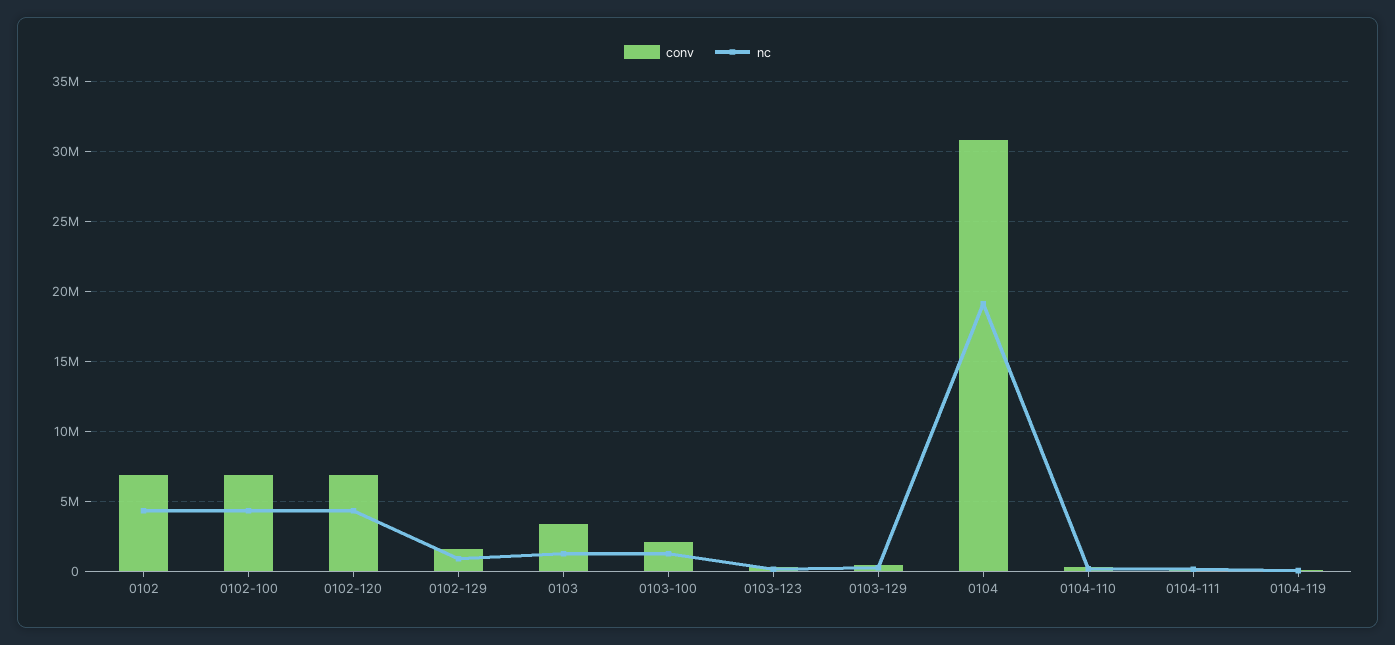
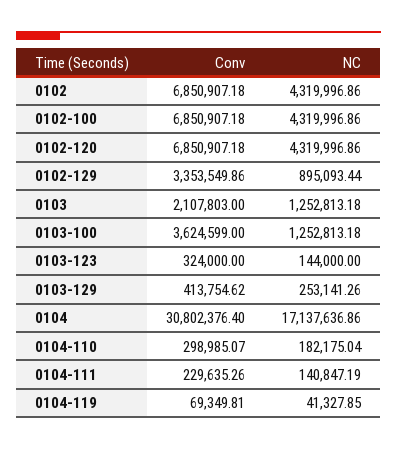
conv, 0102-129: 1500000 -> 3353549.86
conv, 0103: 3500000 -> 2107803
conv, 0103-100: 2000000 -> 3624599
nc, 0104: 19000000 -> 17137636.86

